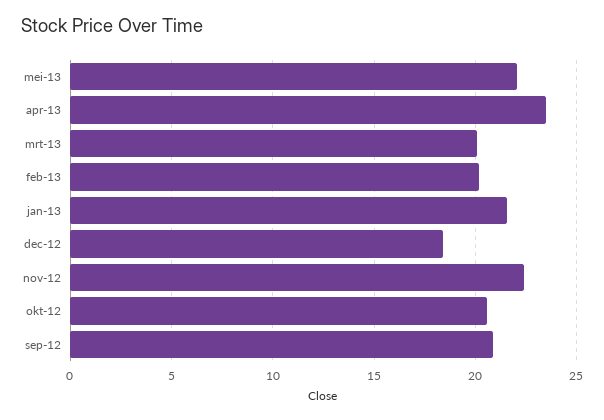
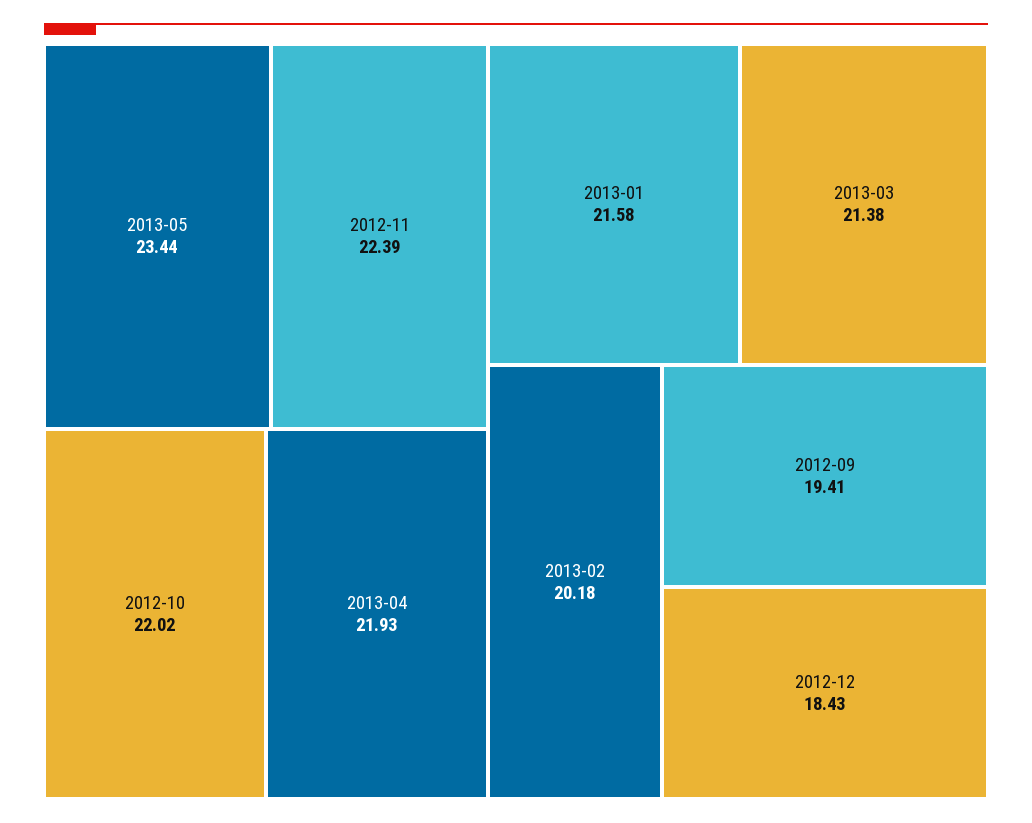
mei-13: 22 -> 23.44
apr-13: 23.5 -> 21.93
mrt-13: 20 -> 21.38
okt-12: 20.5 -> 22.02
sep-12: 21 -> 19.41

